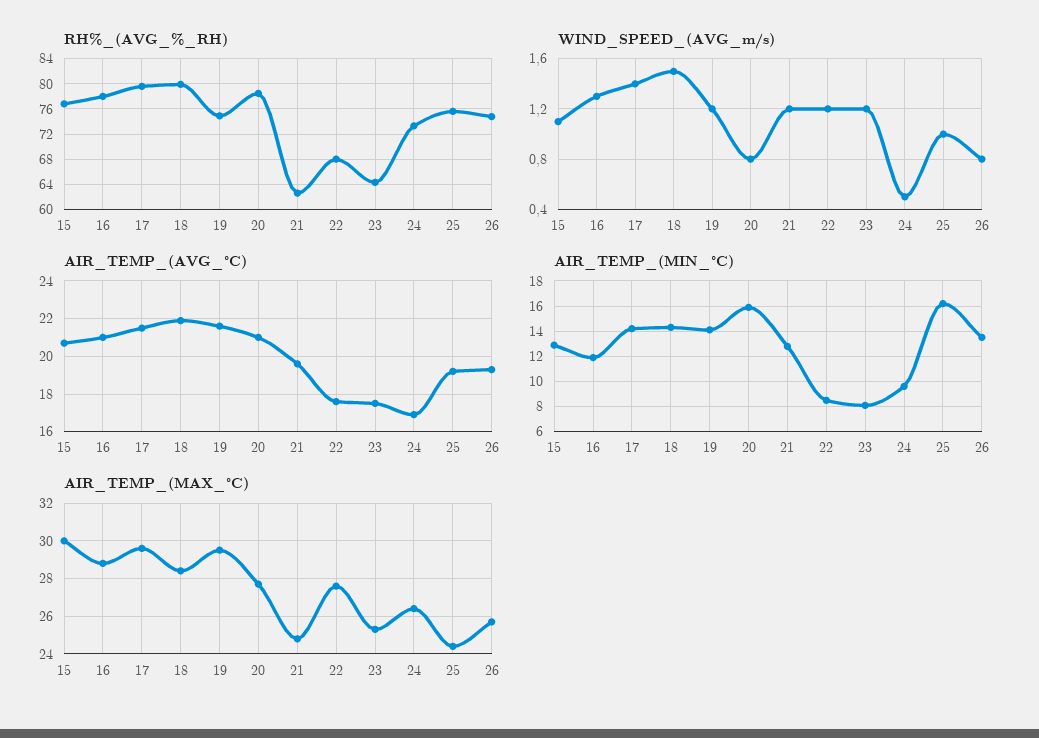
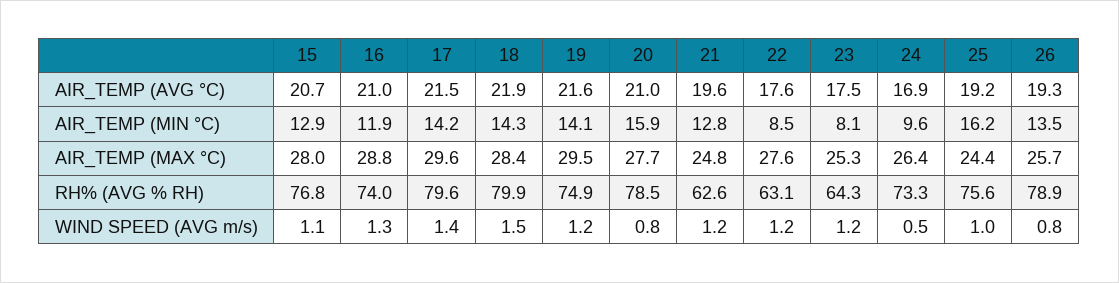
RH%_(AVG_%_RH), 16: 78 -> 74
RH%_(AVG_%_RH), 22: 68 -> 63.1
RH%_(AVG_%_RH), 26: 75 -> 78.9
AIR_TEMP_(MAX_°C), 15: 30 -> 28

